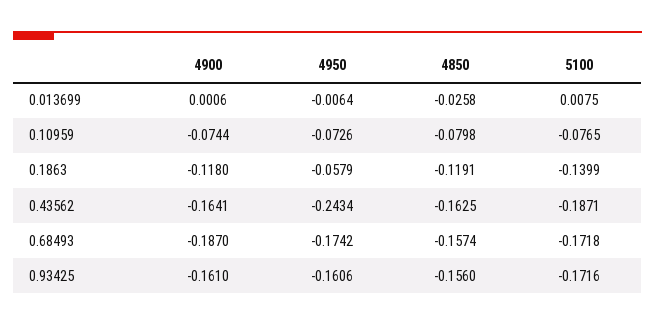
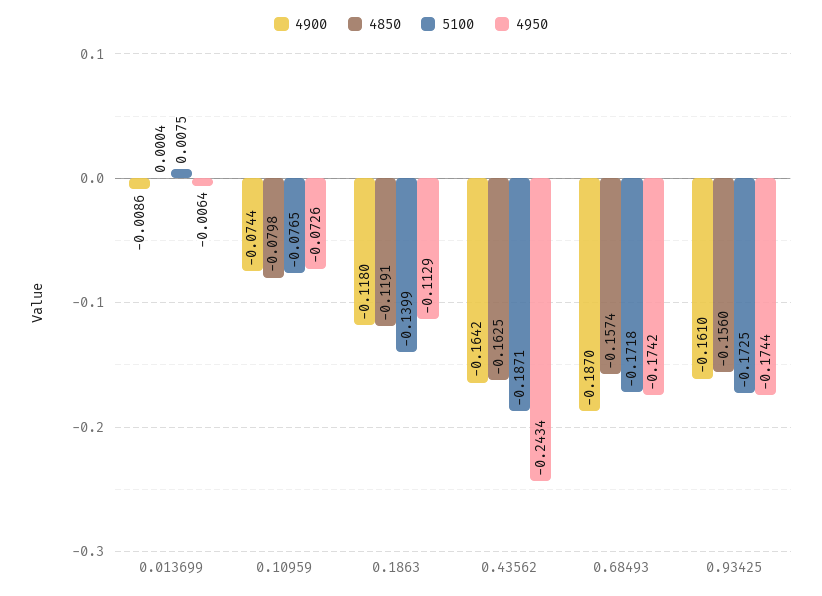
4900, 0.013699: 0.0006 -> -0.0086
4850, 0.013699: -0.0258 -> 0.0004
4950, 0.1863: -0.0579 -> -0.1129
4900, 0.43562: -0.1641 -> -0.1642
4950, 0.93425: -0.1606 -> -0.1744
5100, 0.93425: -0.1716 -> -0.1725

